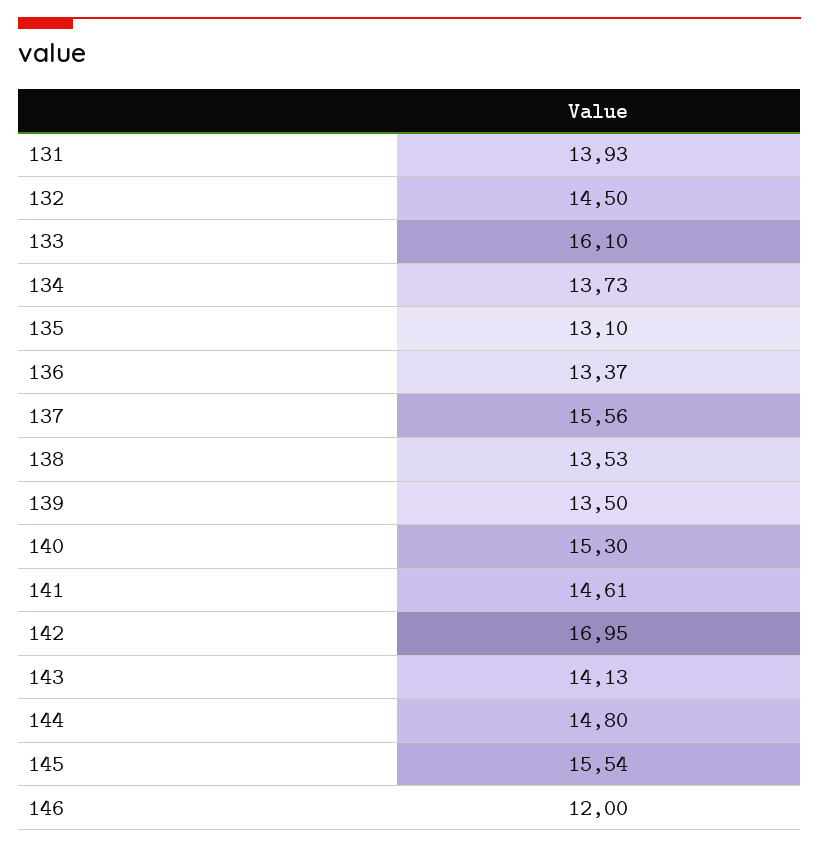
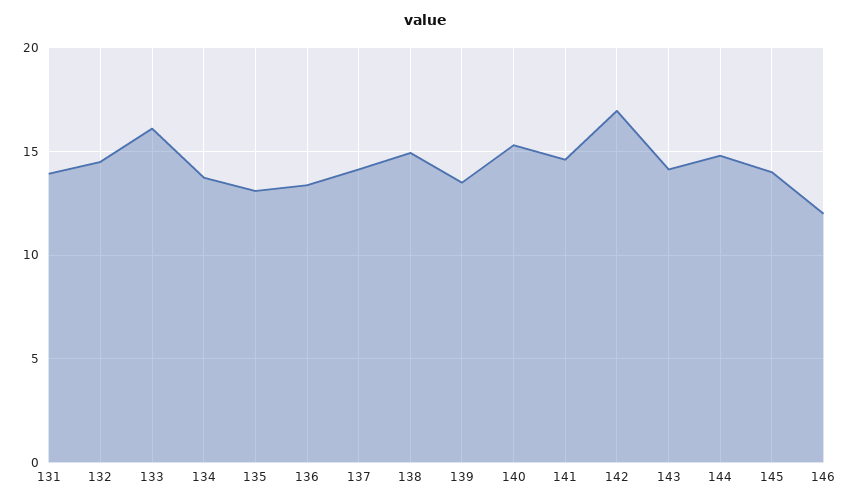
137: 15.56 -> 14
138: 13.53 -> 15
145: 15.54 -> 14

